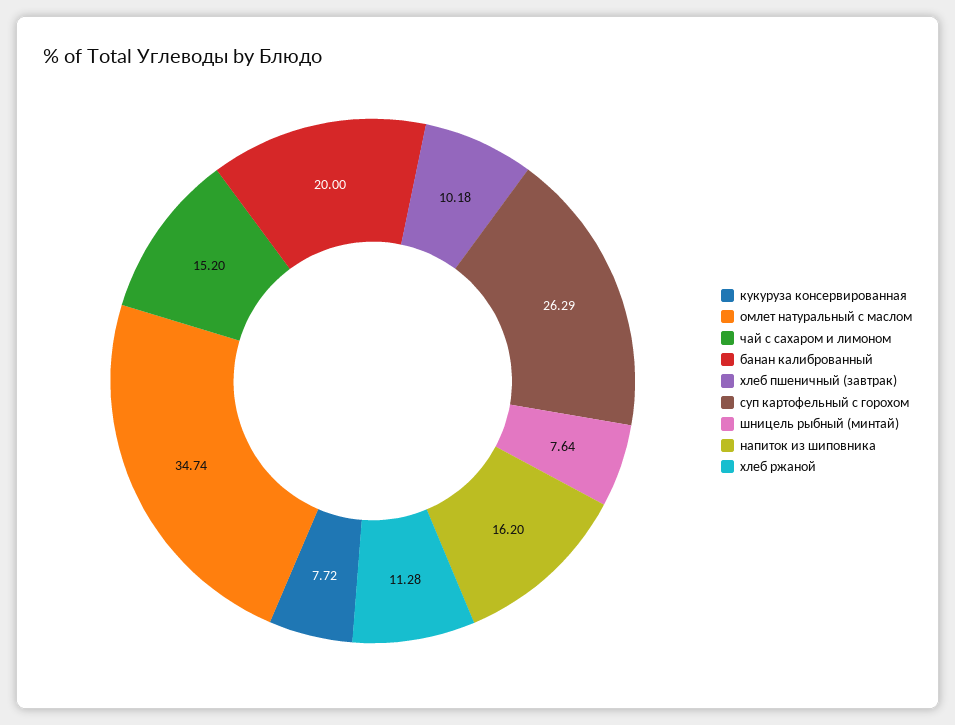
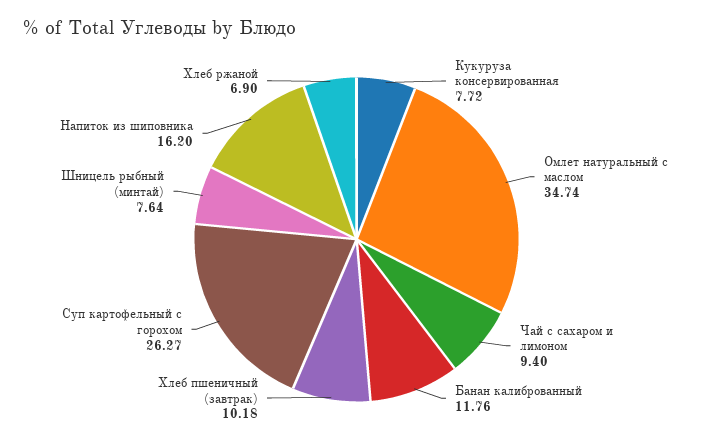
чай с сахаром и лимоном: 15.2 -> 9.4
банан калиброванный: 20 -> 11.76
суп картофельный с горохом: 26.29 -> 26.27
хлеб ржаной: 11.28 -> 6.9

